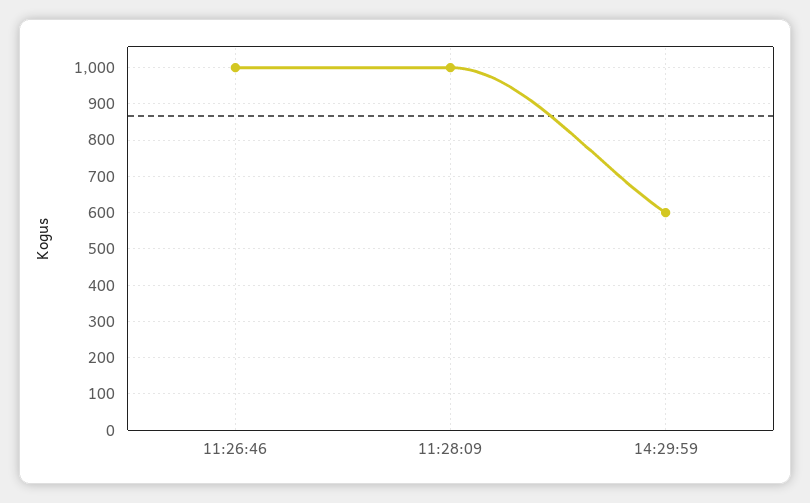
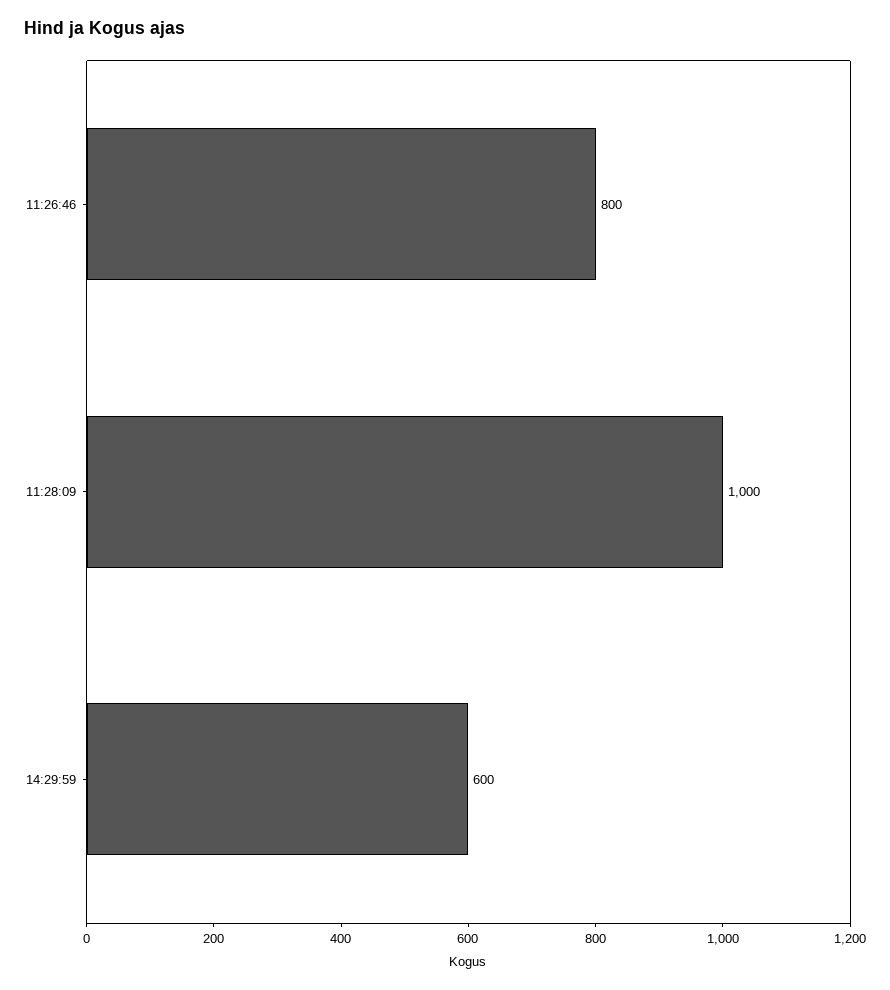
11:26:46: 1000 -> 800

